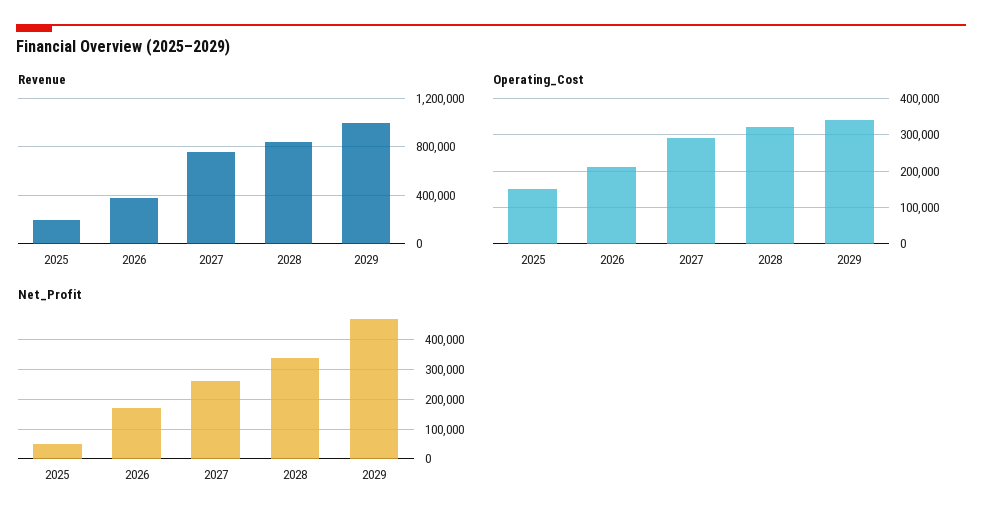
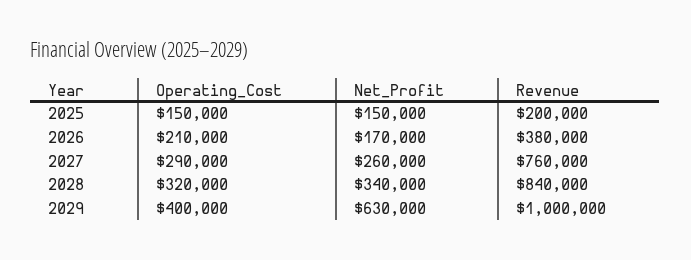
Operating_Cost, 2029: 340000 -> 400000
Net_Profit, 2025: 50000 -> 150000
Net_Profit, 2029: 475000 -> 630000

